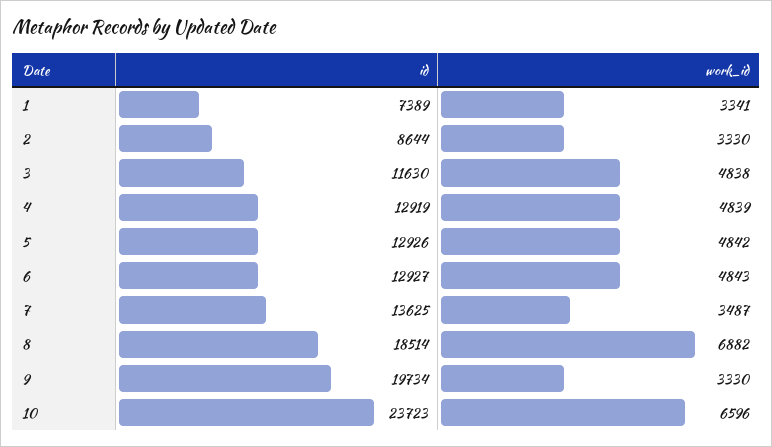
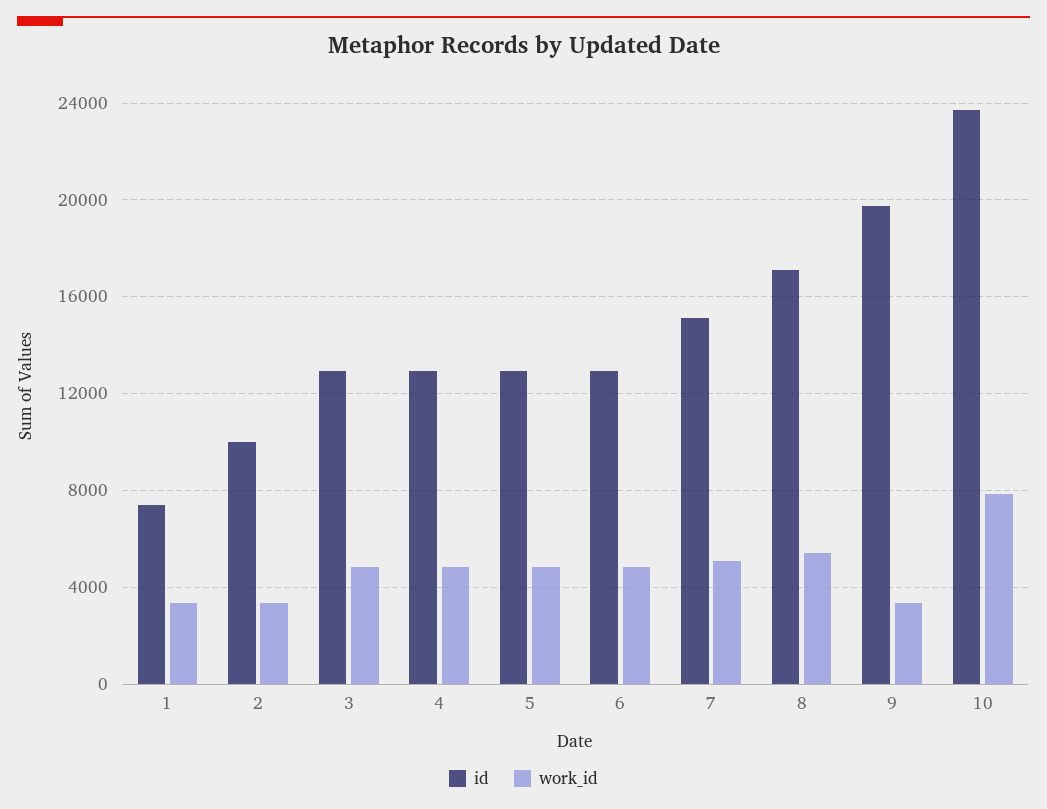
id, 2: 8644 -> 10000
id, 3: 11630 -> 13000
id, 7: 13625 -> 15000
work_id, 7: 3487 -> 5000
id, 8: 18514 -> 17000
work_id, 8: 6882 -> 5500
work_id, 10: 6596 -> 8000

